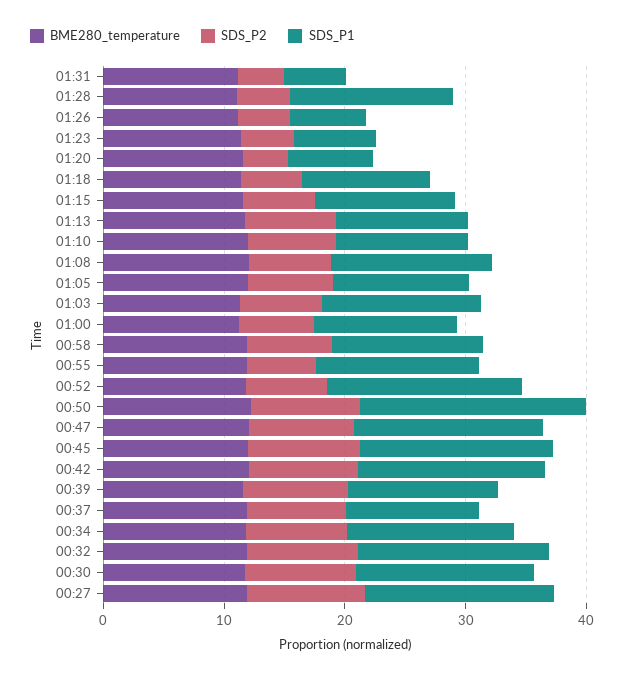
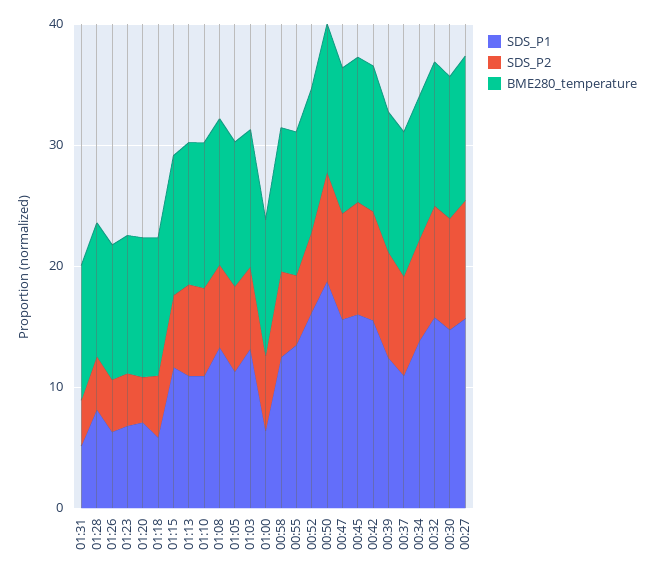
SDS_P1, 01:28: 14 -> 8
SDS_P1, 01:18: 10 -> 6
SDS_P1, 01:00: 12 -> 6

